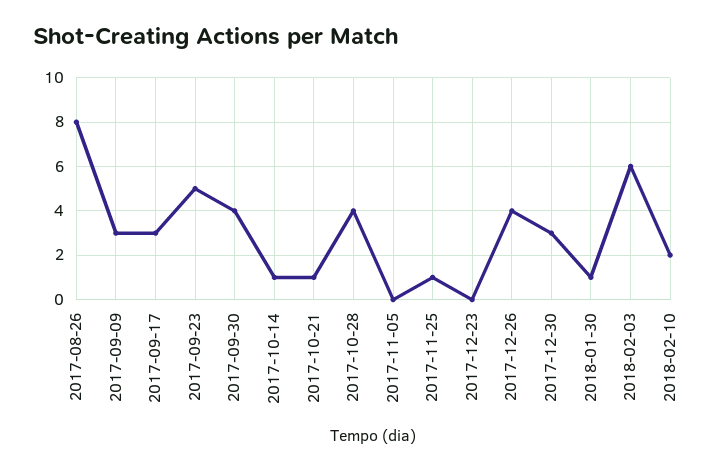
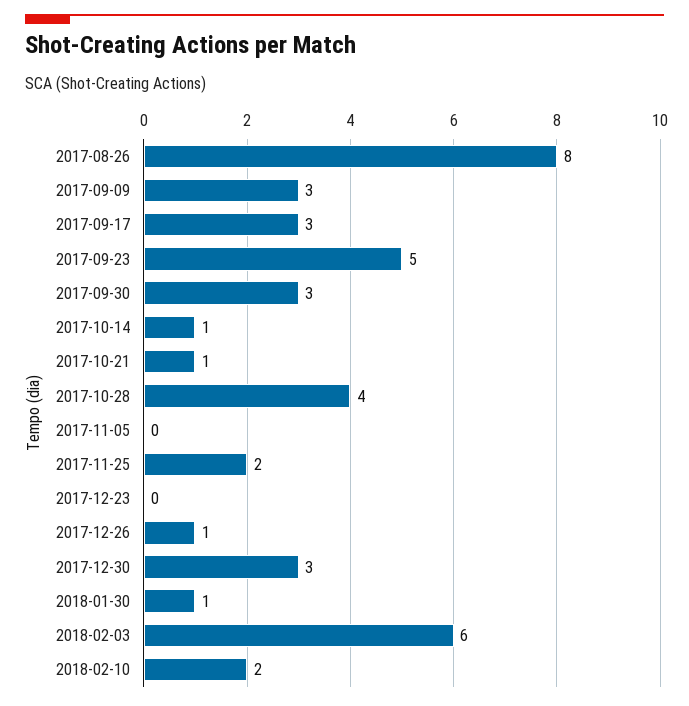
2017-09-30: 4 -> 3
2017-11-25: 1 -> 2
2017-12-26: 4 -> 1

